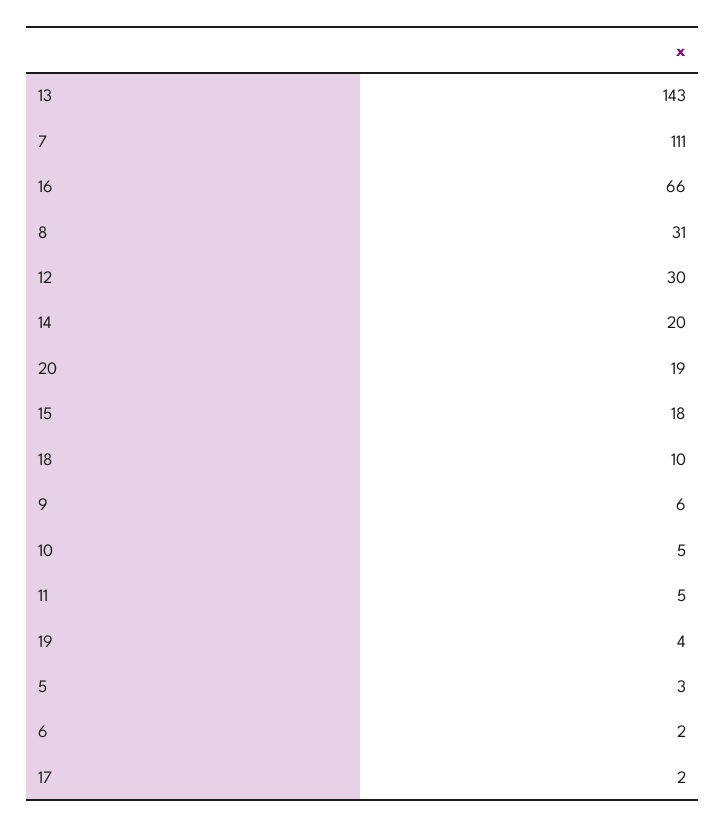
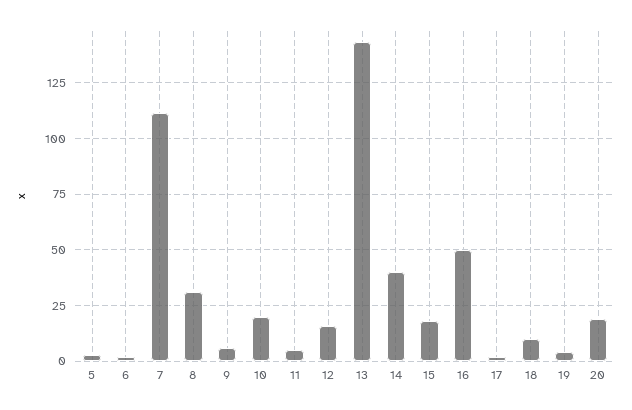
16: 66 -> 50
12: 30 -> 15
14: 20 -> 40
10: 5 -> 20

